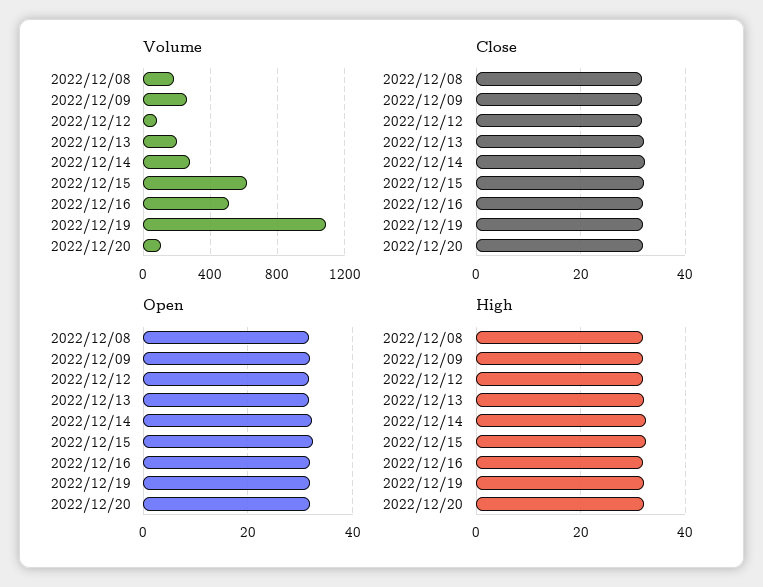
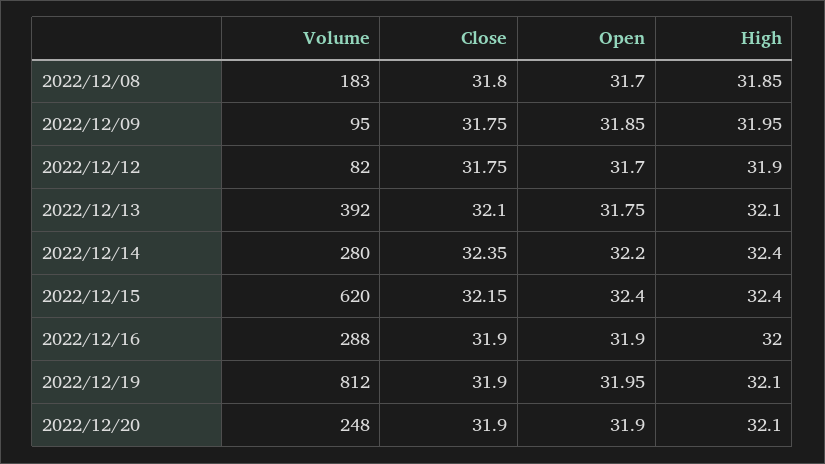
Volume, 2022/12/09: 250 -> 95
Volume, 2022/12/13: 200 -> 392
Volume, 2022/12/16: 500 -> 288
Volume, 2022/12/19: 1100 -> 812
Volume, 2022/12/20: 100 -> 248

